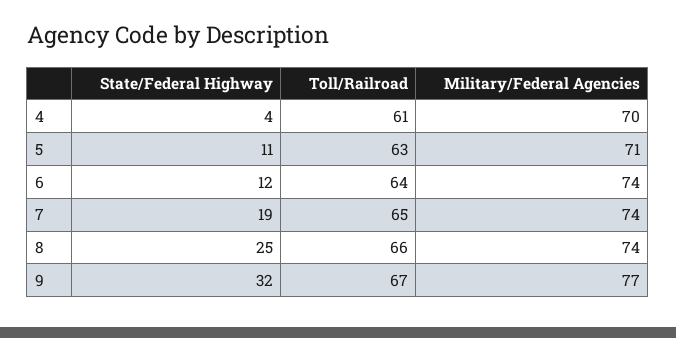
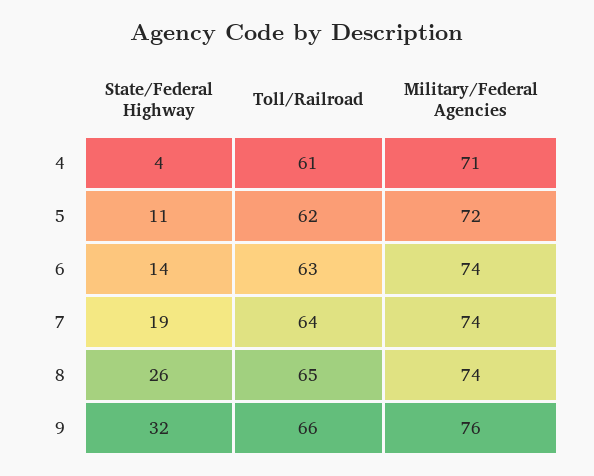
Military/Federal Agencies, 4: 70 -> 71
Toll/Railroad, 5: 63 -> 62
Military/Federal Agencies, 5: 71 -> 72
State/Federal Highway, 6: 12 -> 14
Toll/Railroad, 6: 64 -> 63
Toll/Railroad, 7: 65 -> 64
State/Federal Highway, 8: 25 -> 26
Toll/Railroad, 8: 66 -> 65
Toll/Railroad, 9: 67 -> 66
Military/Federal Agencies, 9: 77 -> 76

